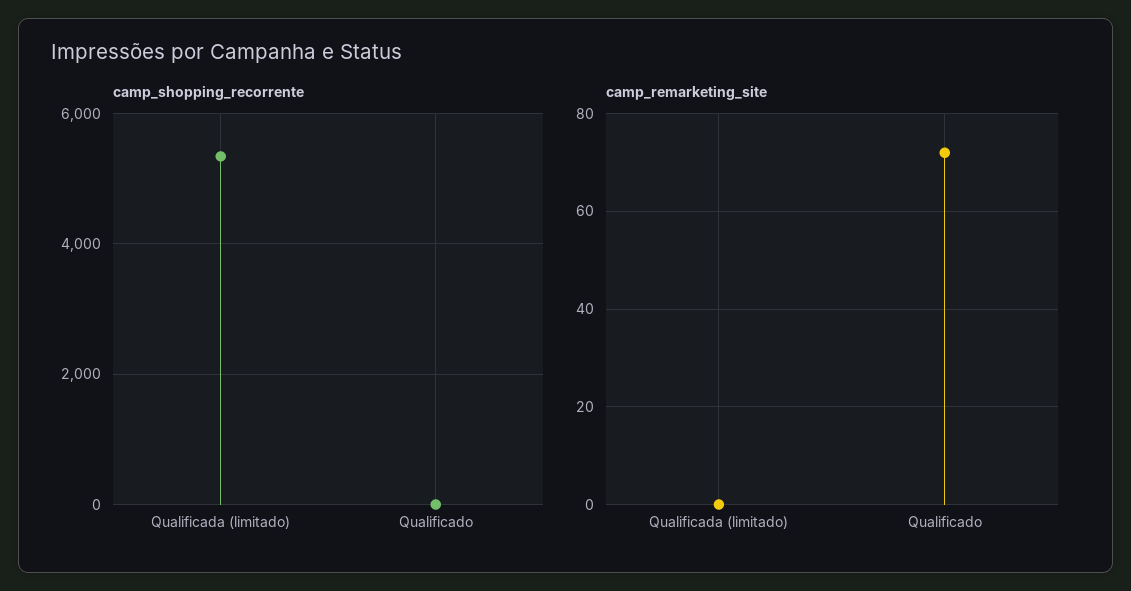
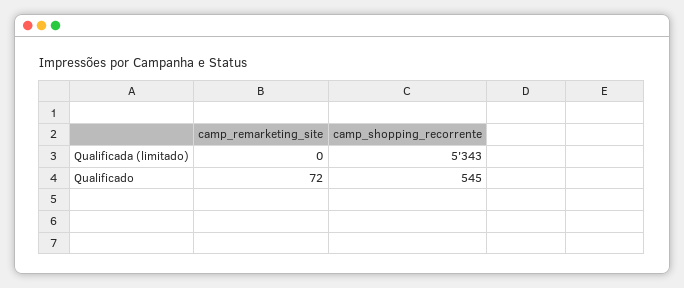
camp_shopping_recorrente, Qualificado: 0 -> 545

